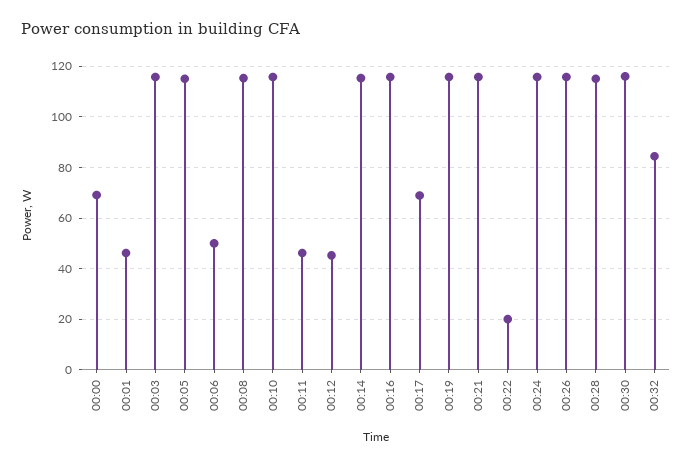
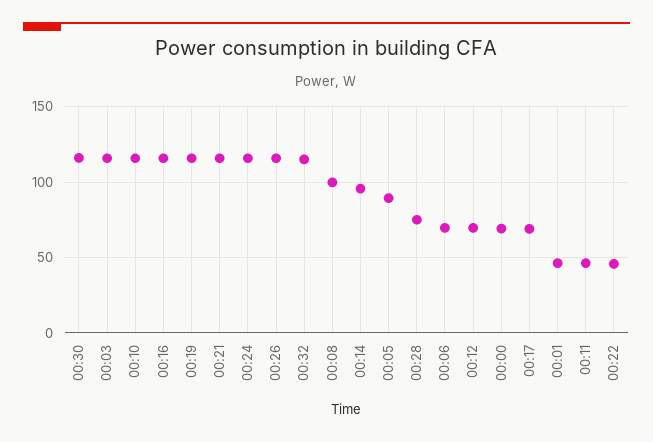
00:05: 115 -> 90
00:06: 50 -> 70
00:08: 115 -> 100
00:12: 45 -> 70
00:14: 115 -> 95
00:22: 20 -> 45
00:28: 115 -> 75
00:32: 85 -> 115

